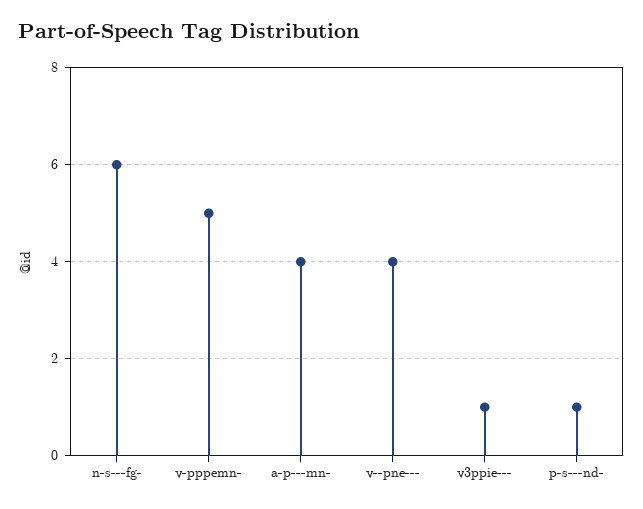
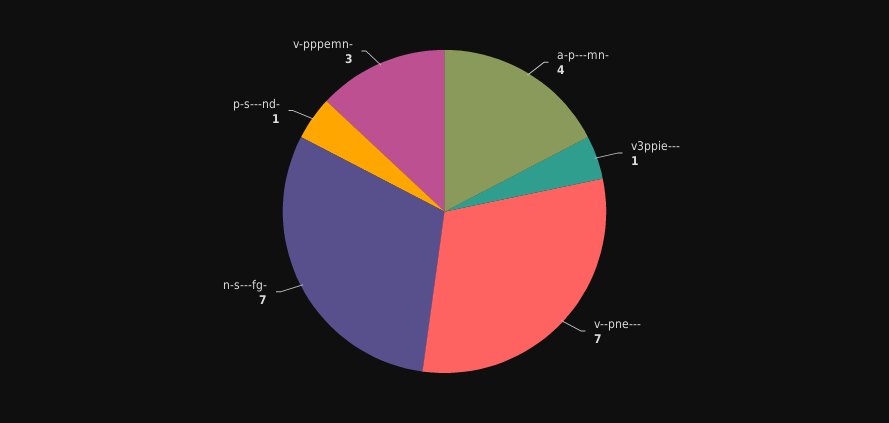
n-s---fg-: 6 -> 7
v-pppemn-: 5 -> 3
v--pne---: 4 -> 7

